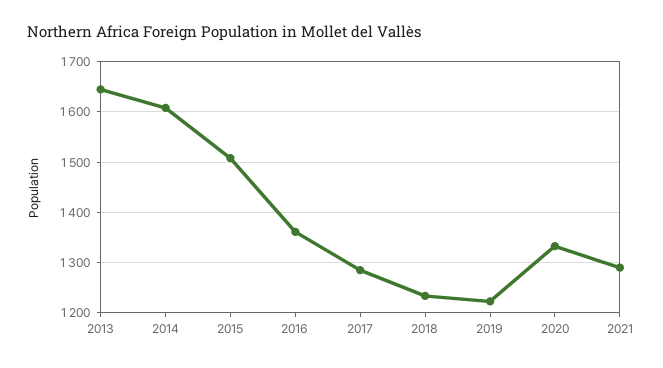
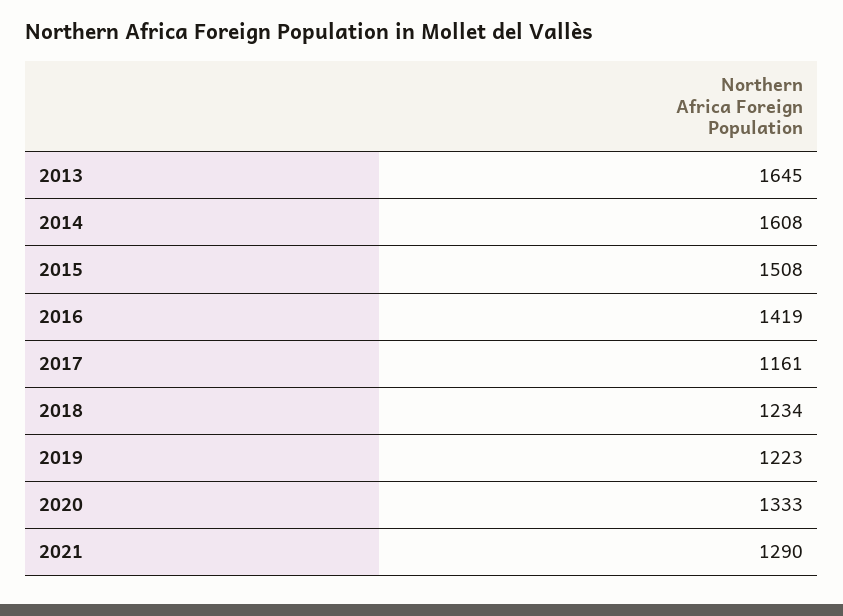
2016: 1360 -> 1419
2017: 1280 -> 1161

